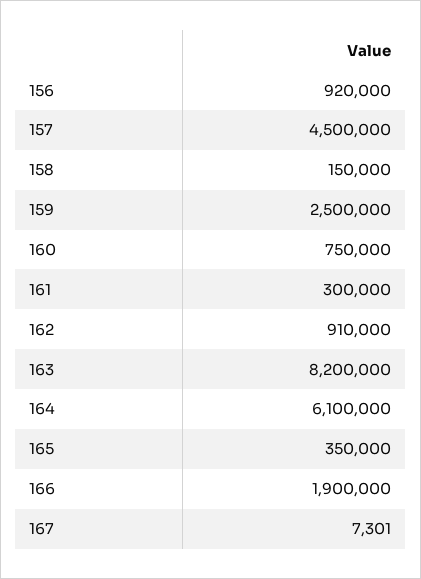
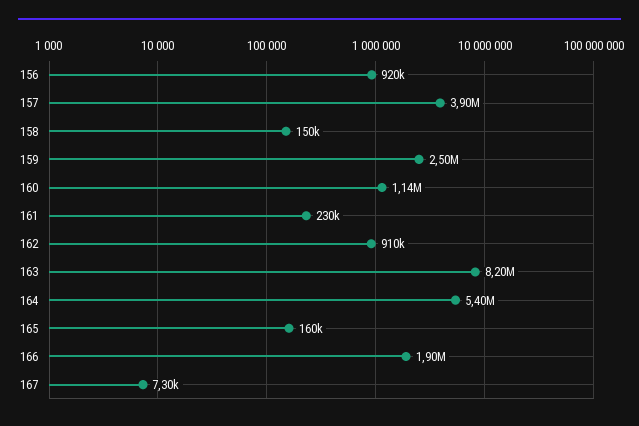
157: 4500000 -> 3900000
160: 750000 -> 1140000
161: 300000 -> 230000
164: 6100000 -> 5400000
165: 350000 -> 160000

